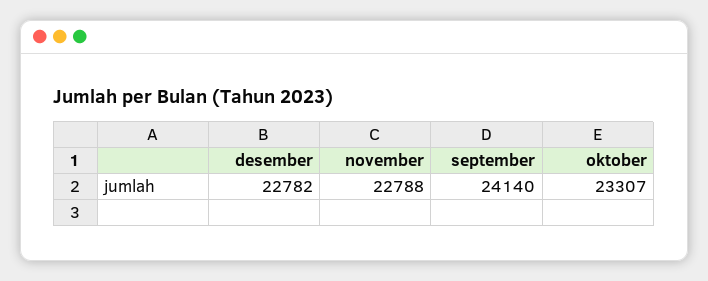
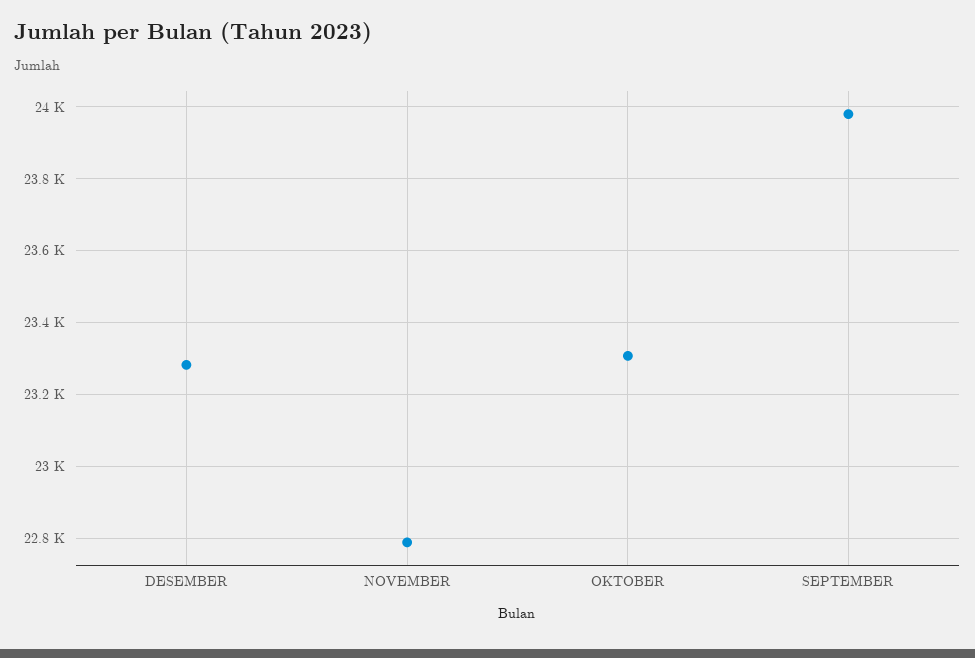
desember: 22782 -> 23280
september: 24140 -> 23980

